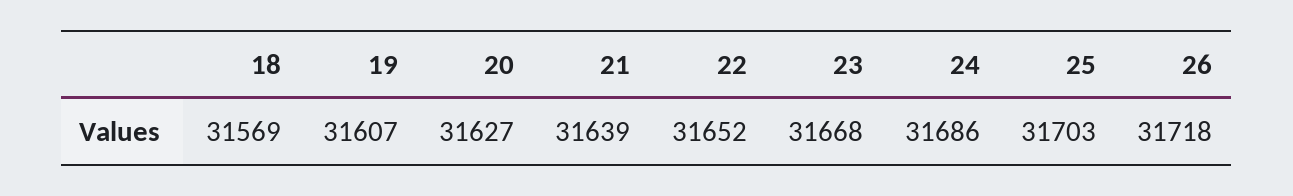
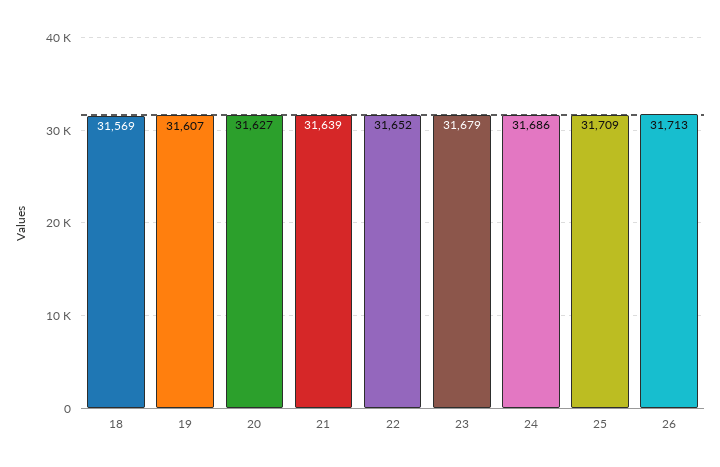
23: 31668 -> 31679
25: 31703 -> 31709
26: 31718 -> 31713

